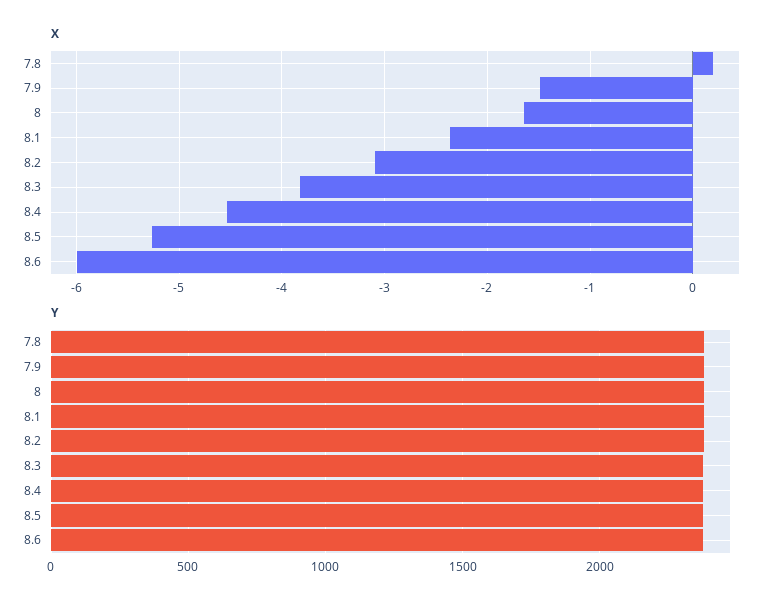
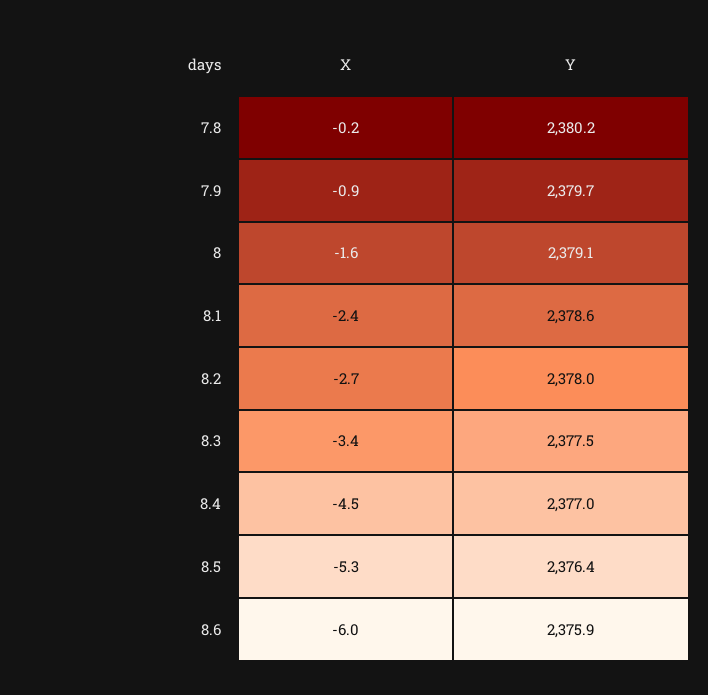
X, 7.8: 0.2 -> -0.2
X, 7.9: -1.5 -> -0.9
X, 8.2: -3.1 -> -2.7
X, 8.3: -3.8 -> -3.4

